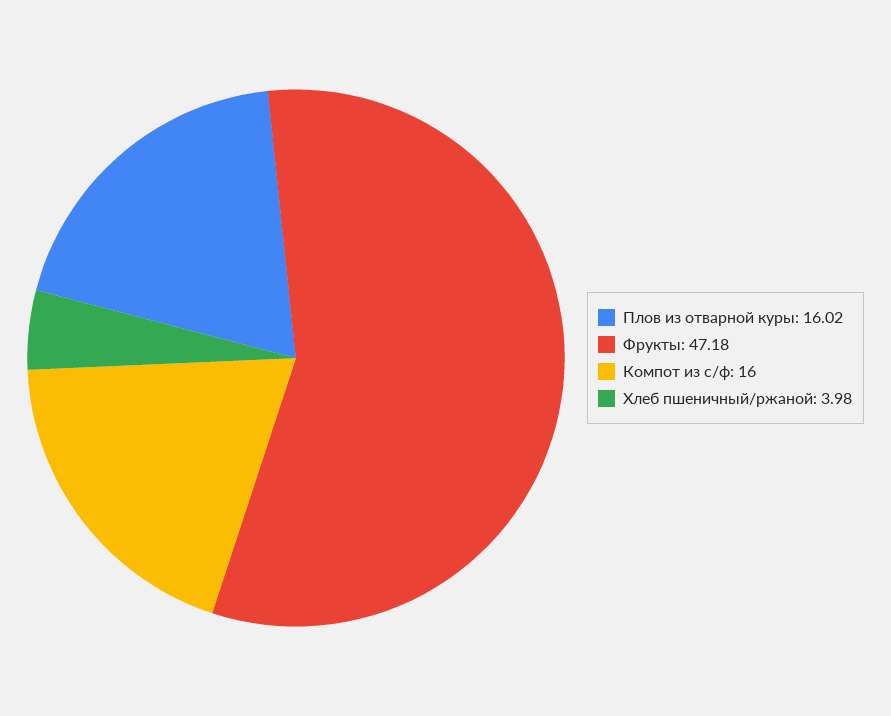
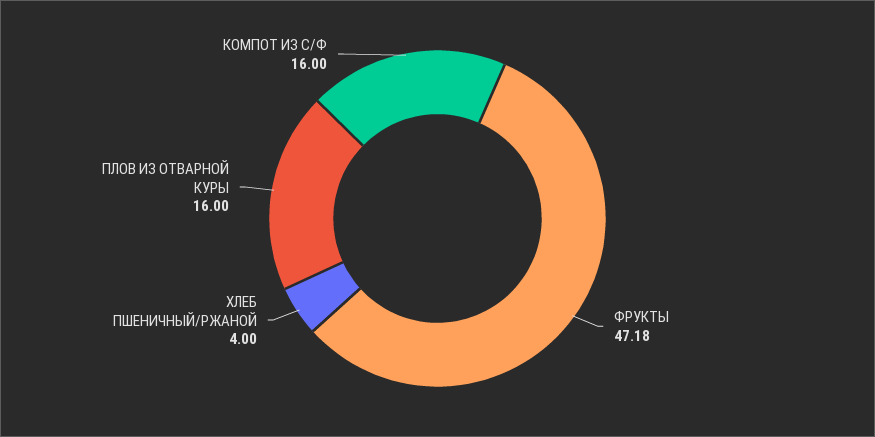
Плов из отварной куры: 16.02 -> 16
Хлеб пшеничный/ржаной: 3.98 -> 4

